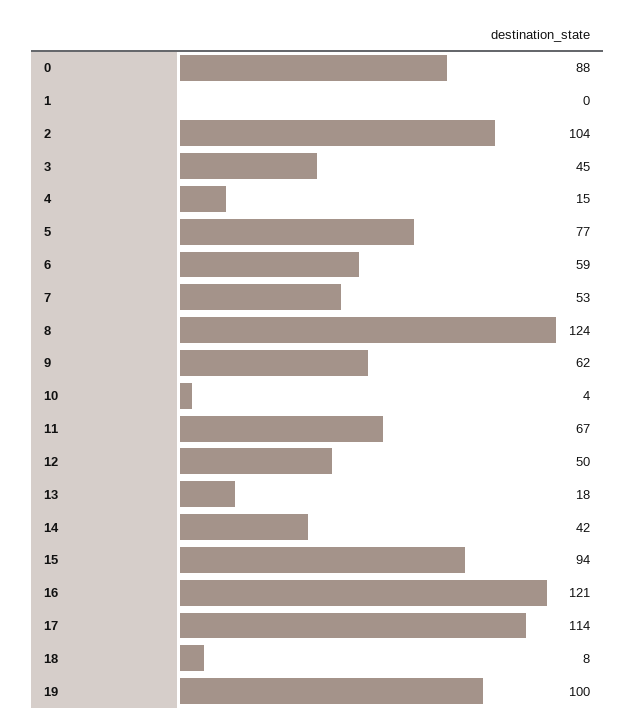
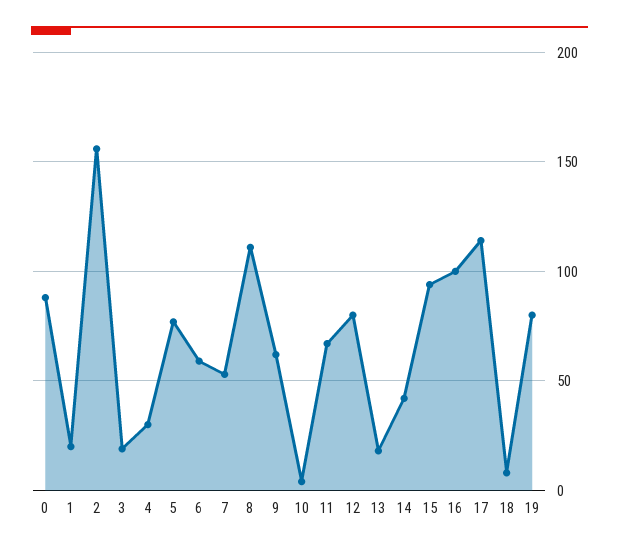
1: 0 -> 20
2: 104 -> 155
3: 45 -> 20
4: 15 -> 30
8: 124 -> 110
12: 50 -> 80
16: 121 -> 100
19: 100 -> 80

